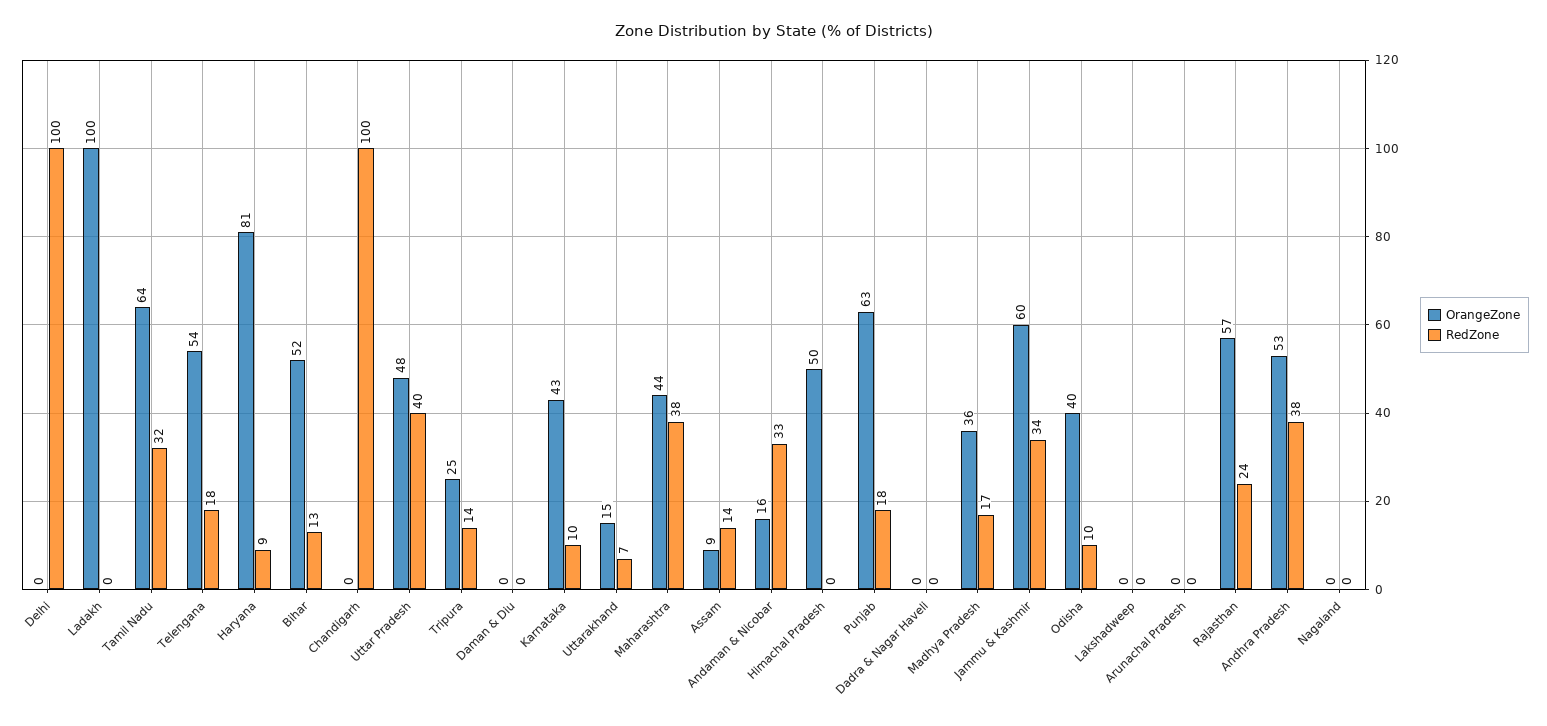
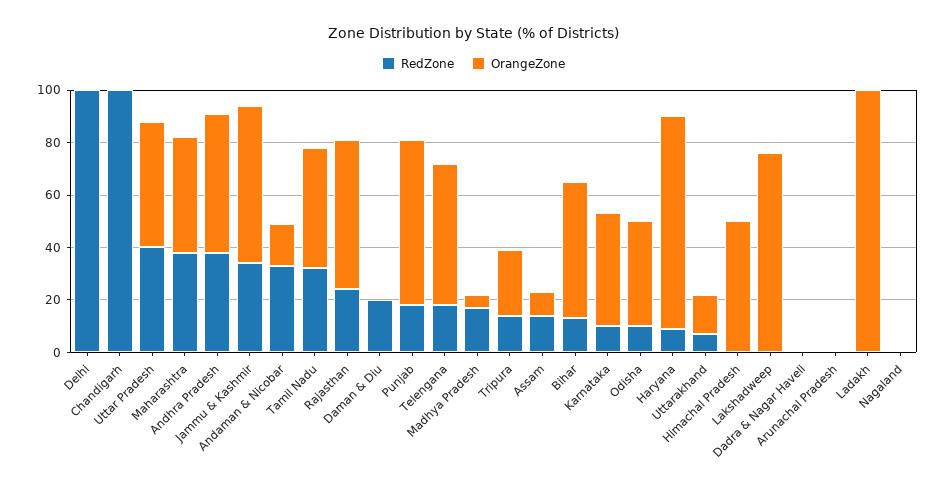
OrangeZone, Tamil Nadu: 64 -> 45
RedZone, Daman & Diu: 0 -> 20
OrangeZone, Madhya Pradesh: 36 -> 5
OrangeZone, Lakshadweep: 0 -> 75

